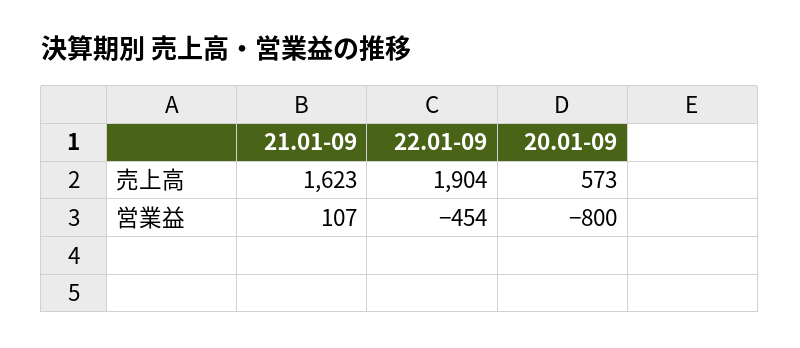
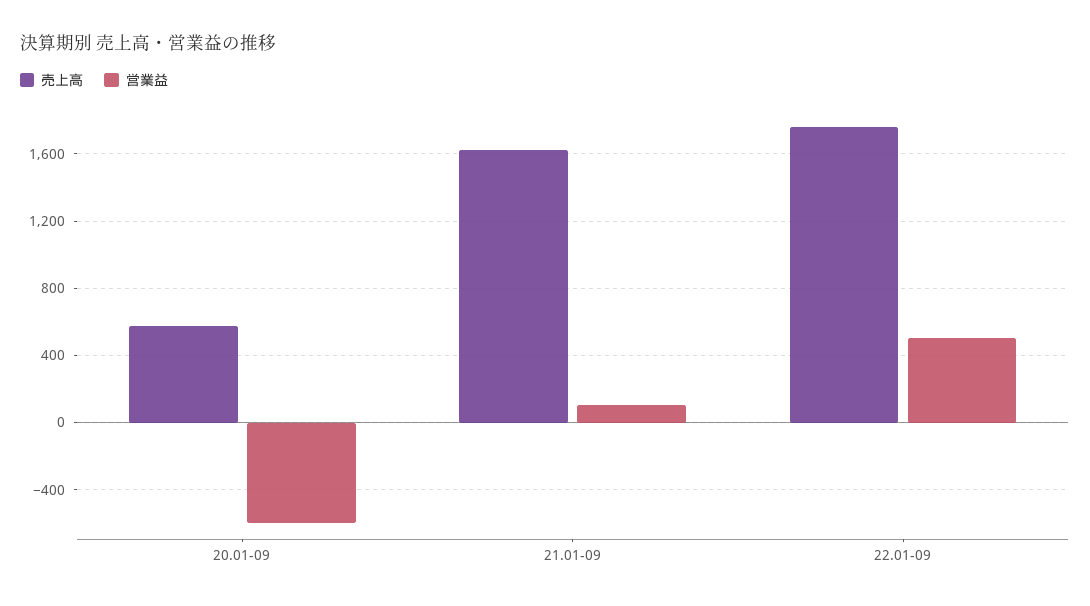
売上高, 22.01-09: 1904 -> 1750
営業益, 22.01-09: -454 -> 500
営業益, 20.01-09: -800 -> -600

